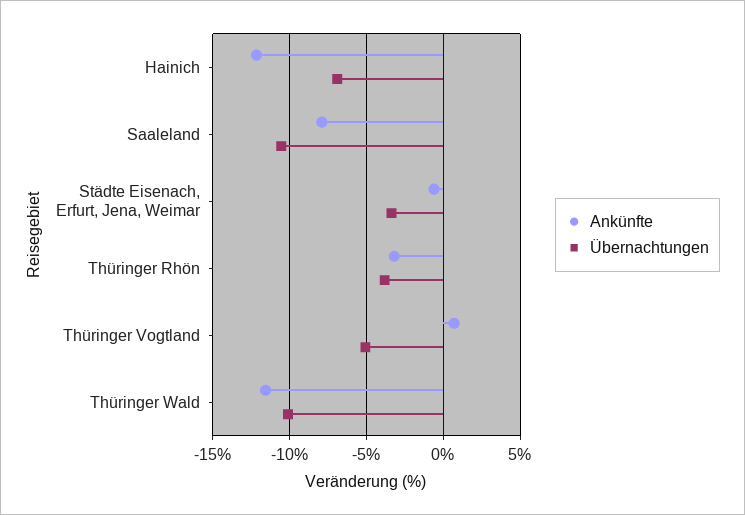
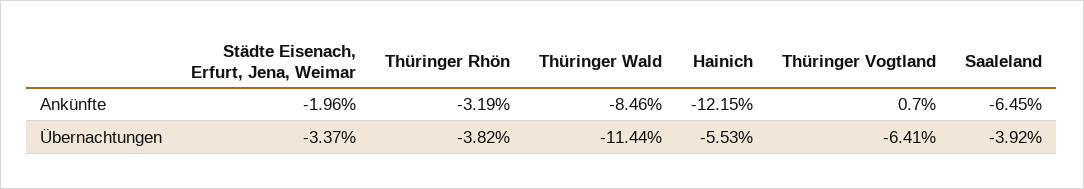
Übernachtungen, Hainich: -7 -> -5.53
Ankünfte, Saaleland: -8 -> -6.45
Übernachtungen, Saaleland: -10.5 -> -3.92
Ankünfte, Städte Eisenach, Erfurt, Jena, Weimar: -0.5 -> -1.96
Übernachtungen, Thüringer Vogtland: -5 -> -6.41
Ankünfte, Thüringer Wald: -11.5 -> -8.46
Übernachtungen, Thüringer Wald: -10 -> -11.44

